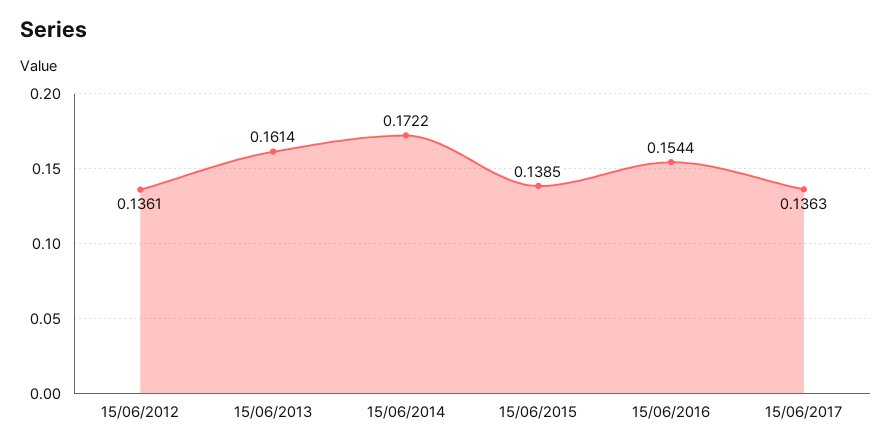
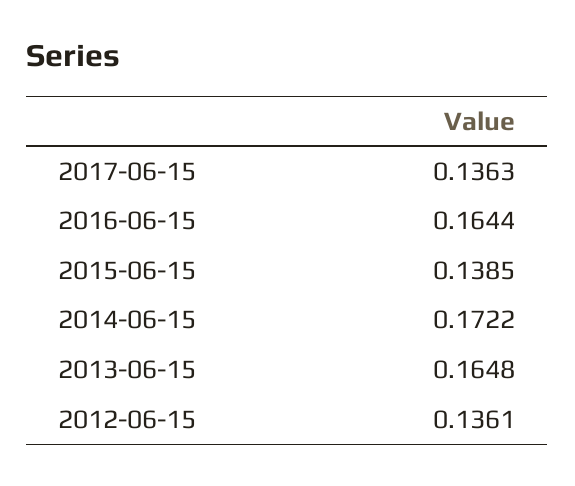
15/06/2013: 0.1614 -> 0.1648
15/06/2016: 0.1544 -> 0.1644

